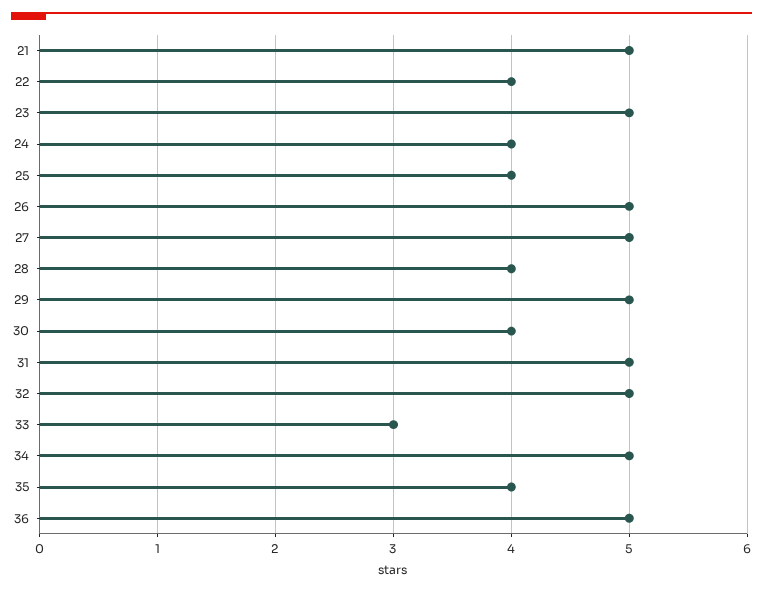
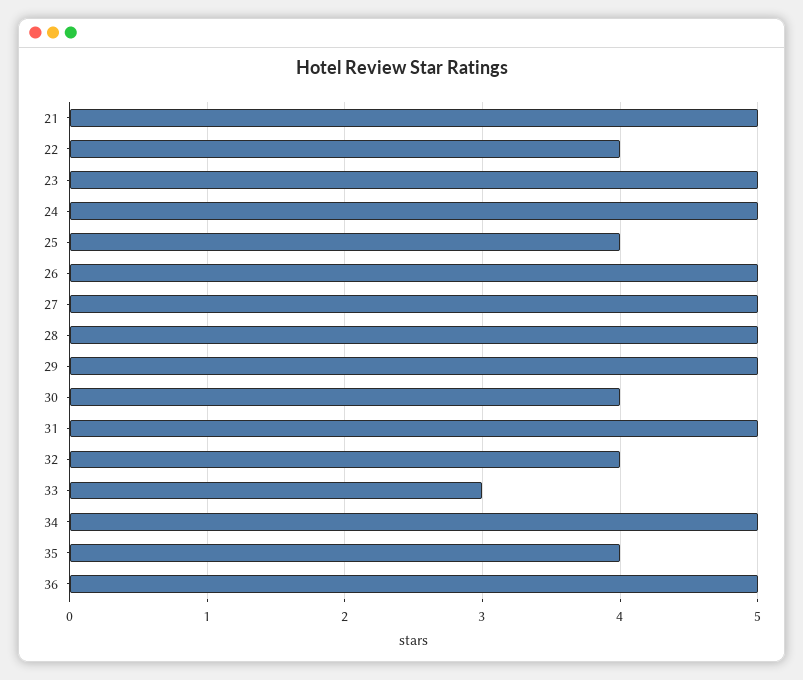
24: 4 -> 5
28: 4 -> 5
32: 5 -> 4

